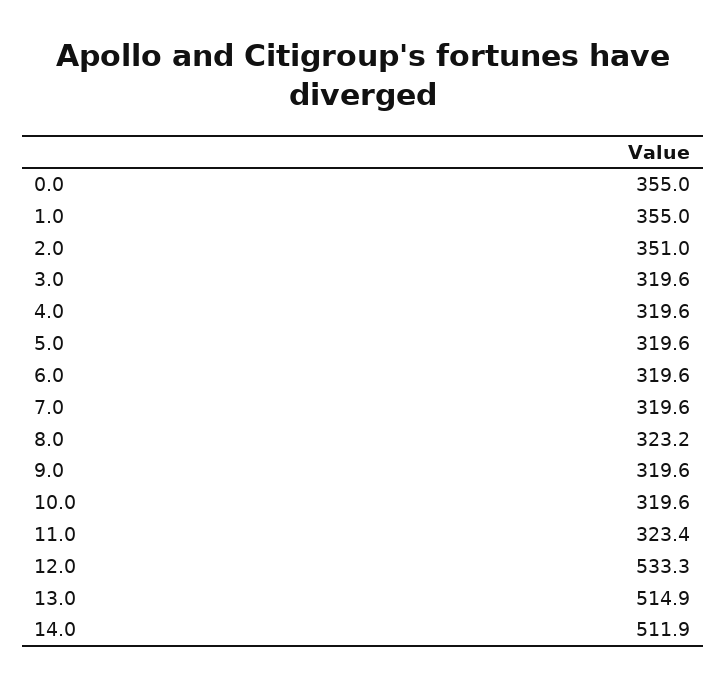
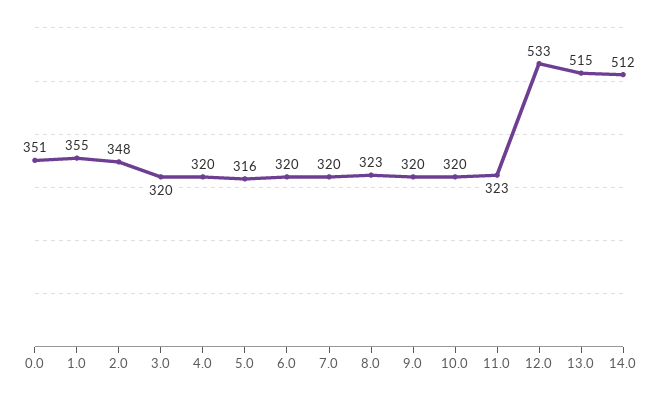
0.0: 355 -> 351
2.0: 351 -> 348
5.0: 319.6 -> 316

